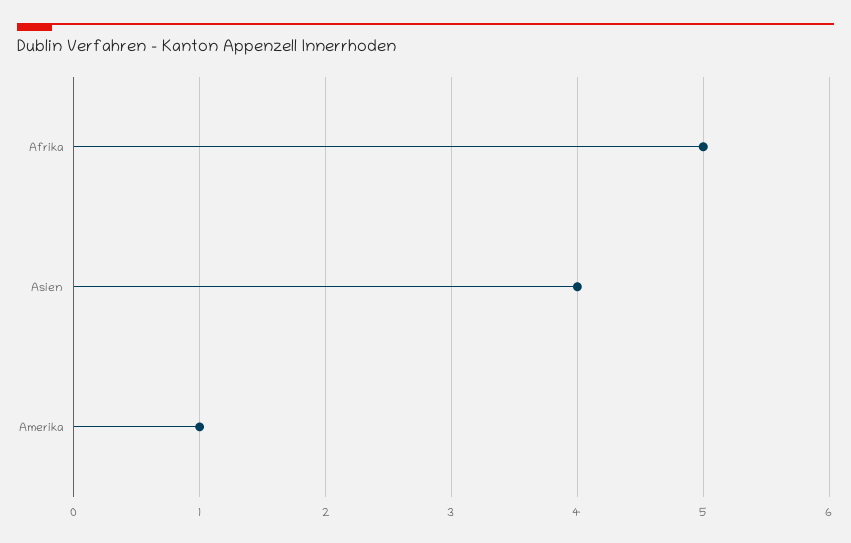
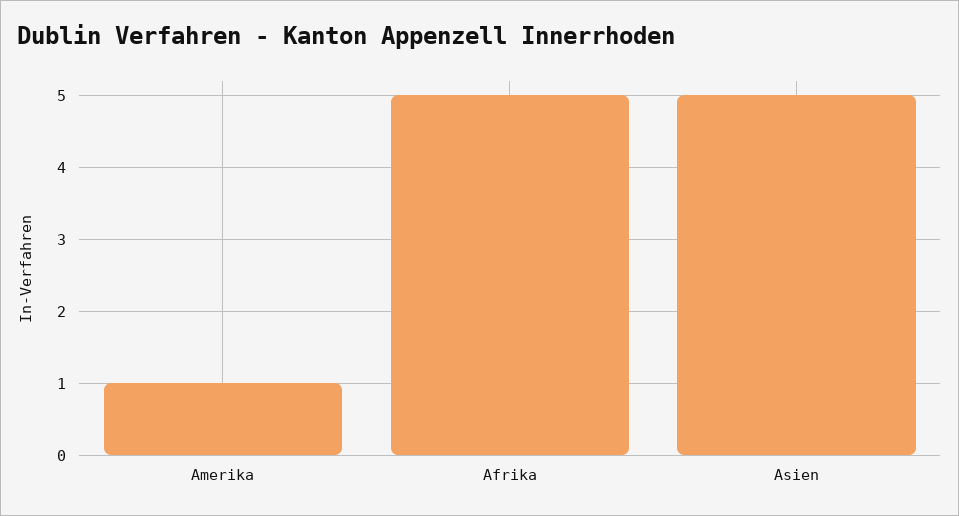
Asien: 4 -> 5

